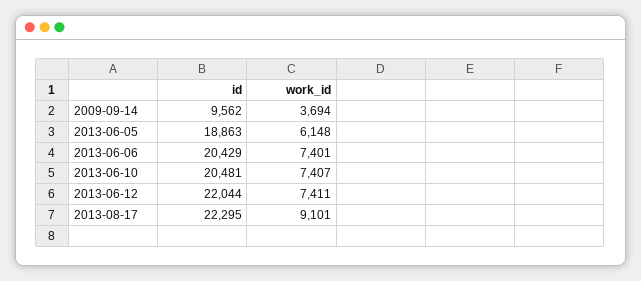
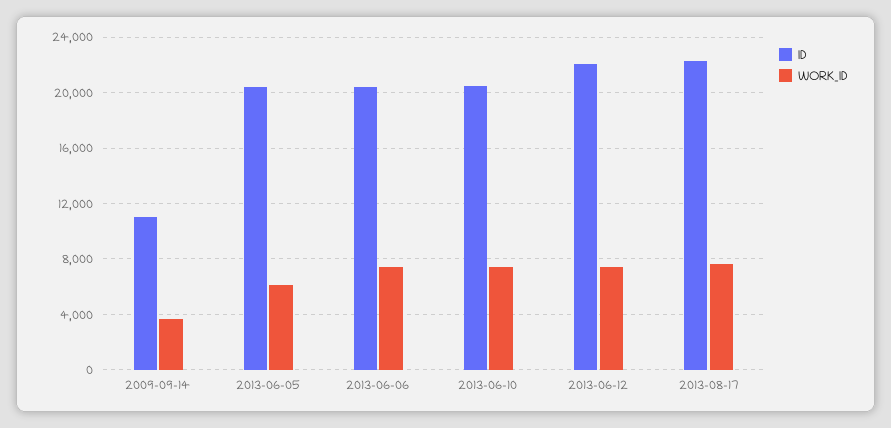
id, 2009-09-14: 9562 -> 11000
id, 2013-06-05: 18863 -> 20500
work_id, 2013-08-17: 9101 -> 7500

